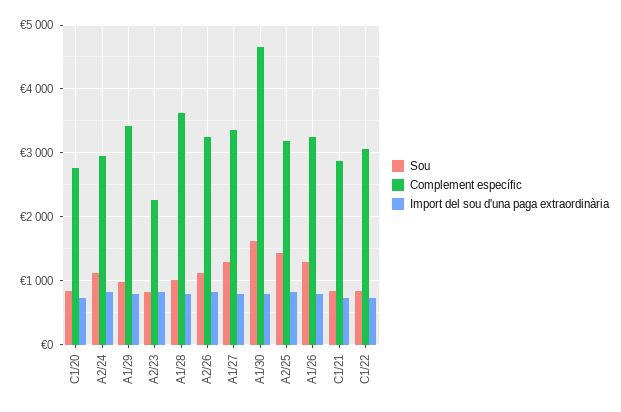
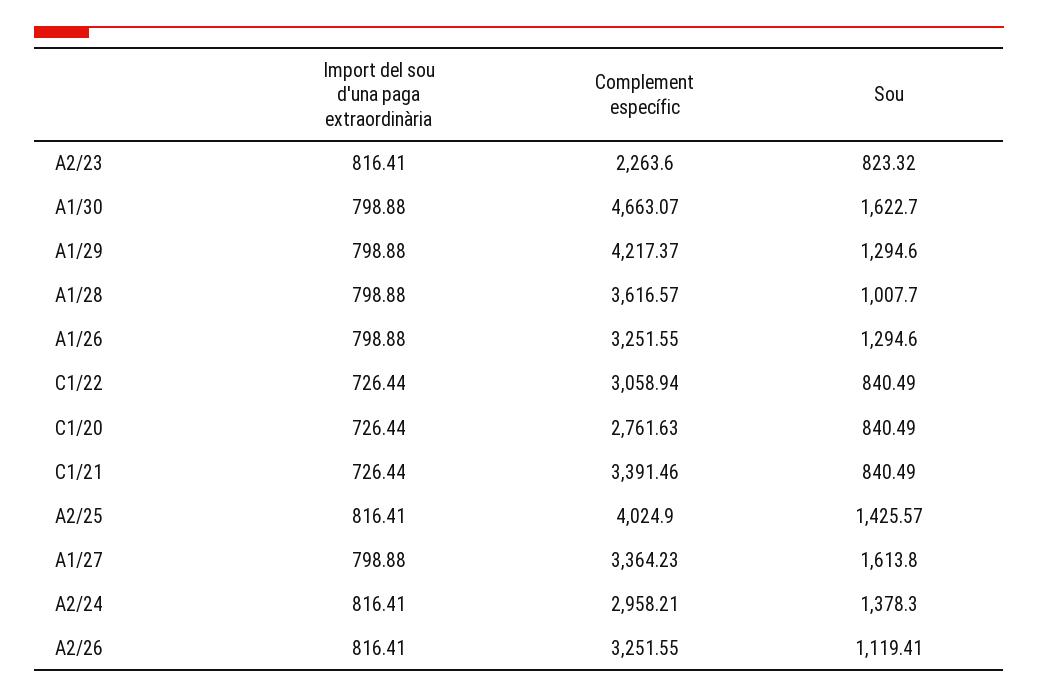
Sou, A2/24: 1100 -> 1378.3
Sou, A1/29: 1000 -> 1294.6
Complement específic, A1/29: 3400 -> 4217.37
Sou, A1/27: 1300 -> 1613.8
Complement específic, A2/25: 3200 -> 4024.9
Complement específic, C1/21: 2900 -> 3391.46

